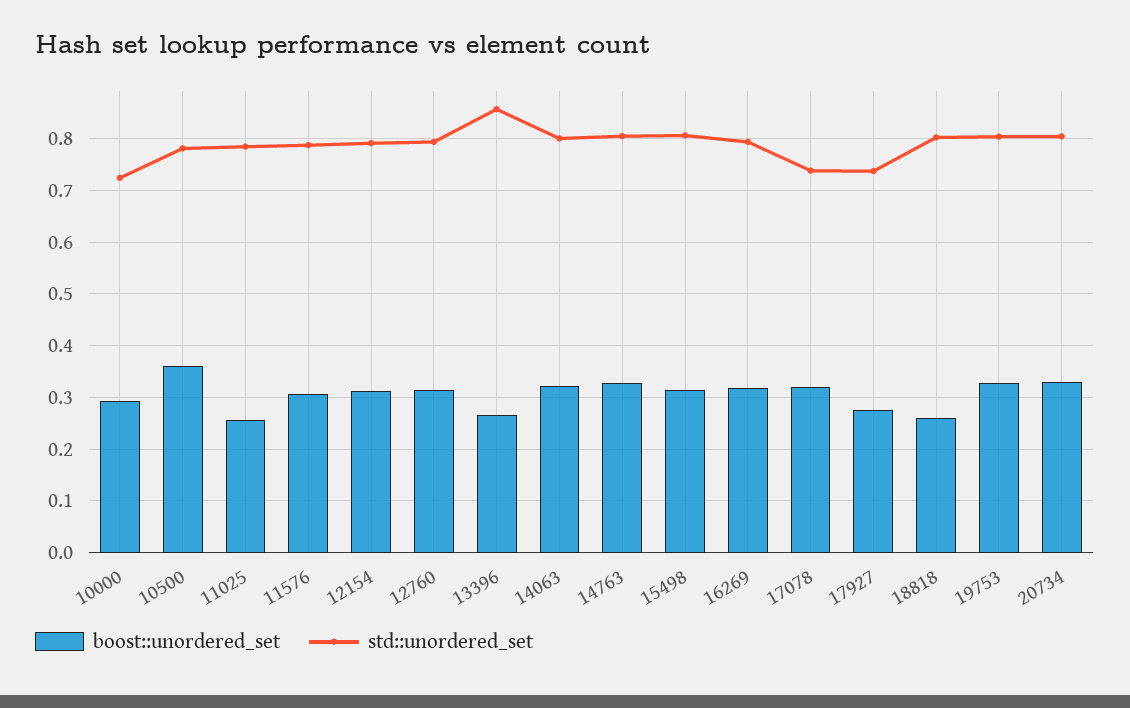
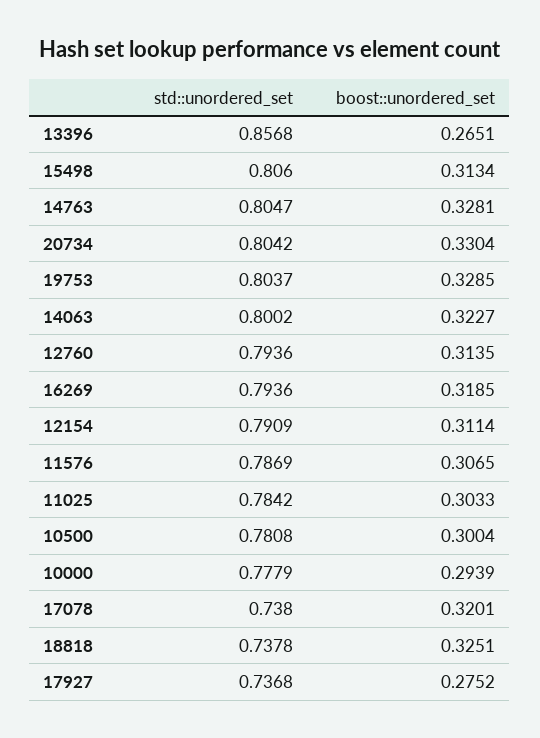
std::unordered_set, 10000: 0.72 -> 0.7779
boost::unordered_set, 10500: 0.36 -> 0.3004
boost::unordered_set, 11025: 0.26 -> 0.3033
boost::unordered_set, 18818: 0.26 -> 0.3251
std::unordered_set, 18818: 0.8 -> 0.7378

